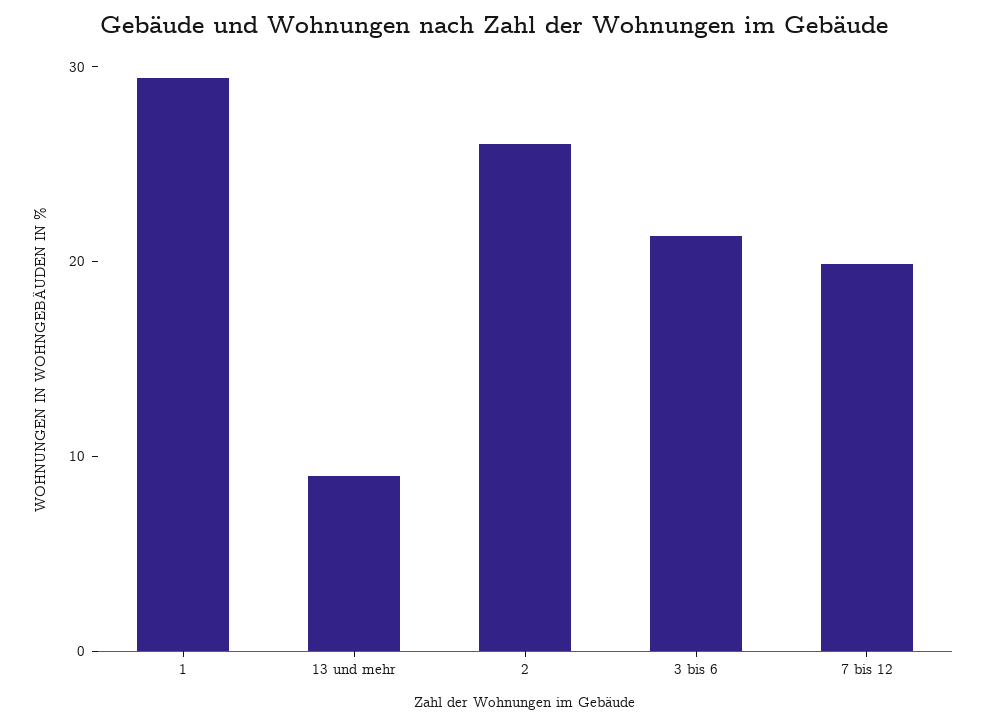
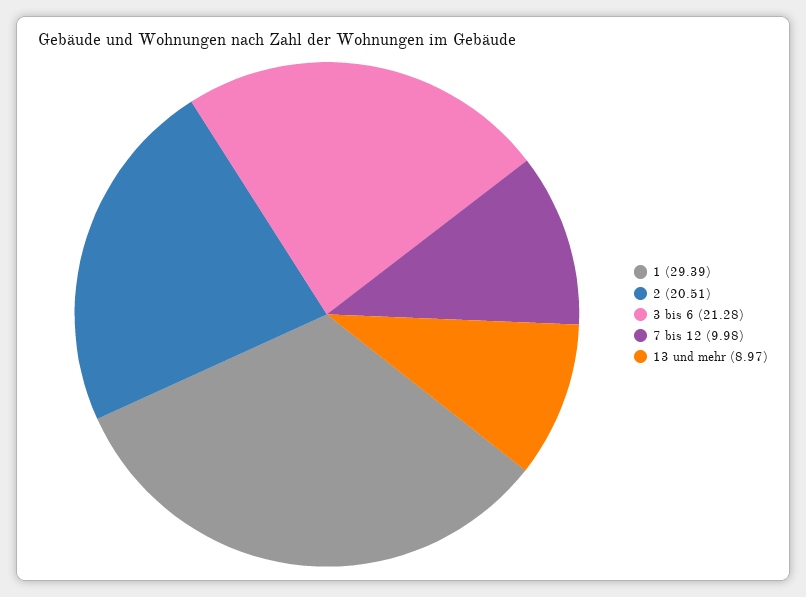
2: 26 -> 20.51
7 bis 12: 20 -> 9.98

